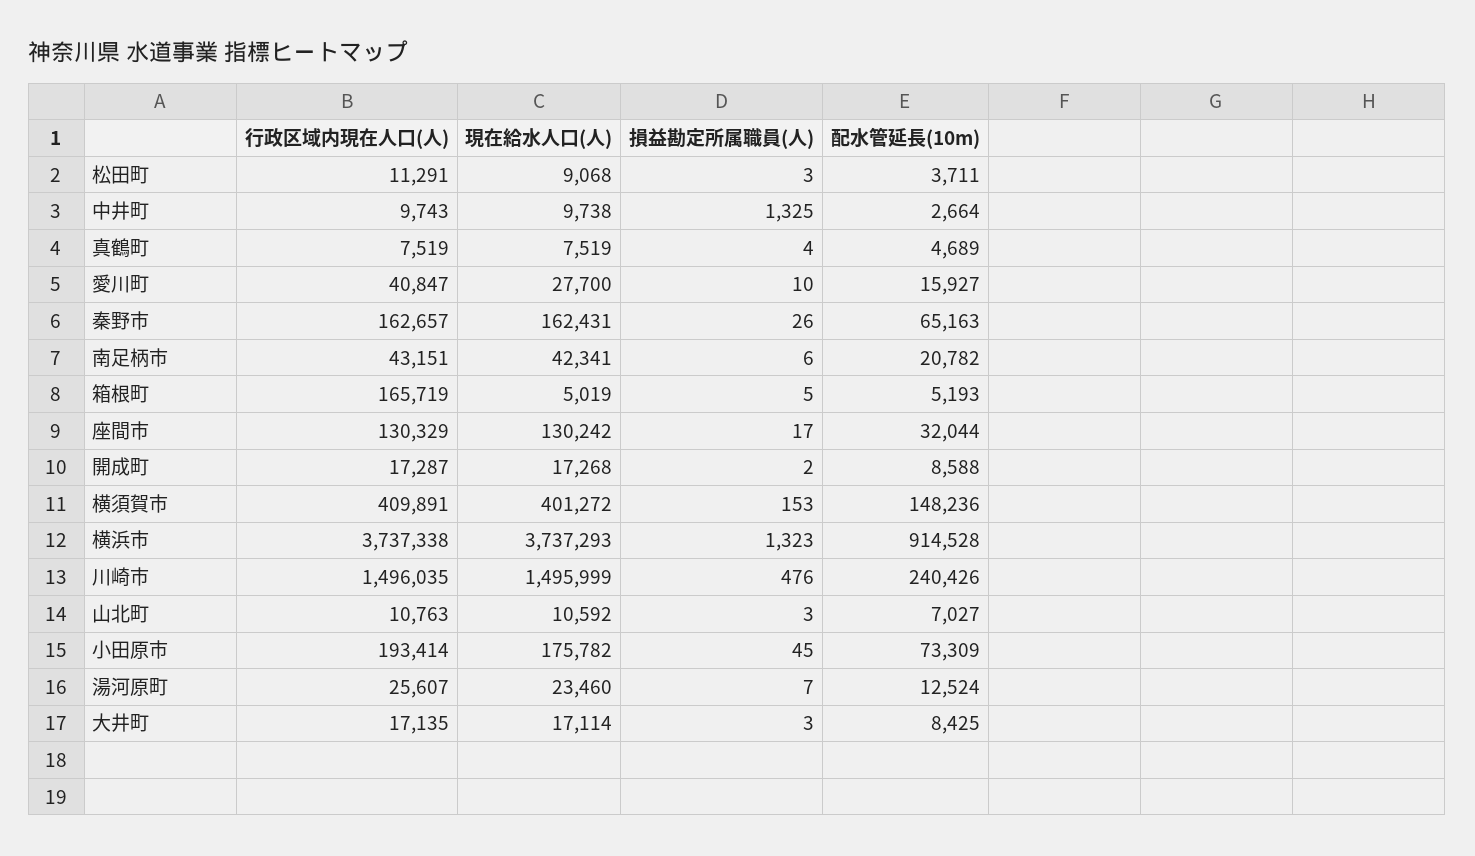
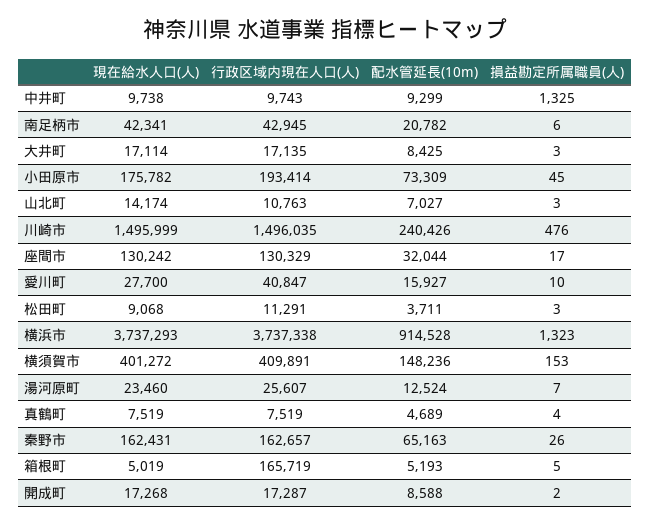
配水管延長(10m), 中井町: 2664 -> 9299
行政区域内現在人口(人), 南足柄市: 43151 -> 42945
現在給水人口(人), 山北町: 10592 -> 14174

